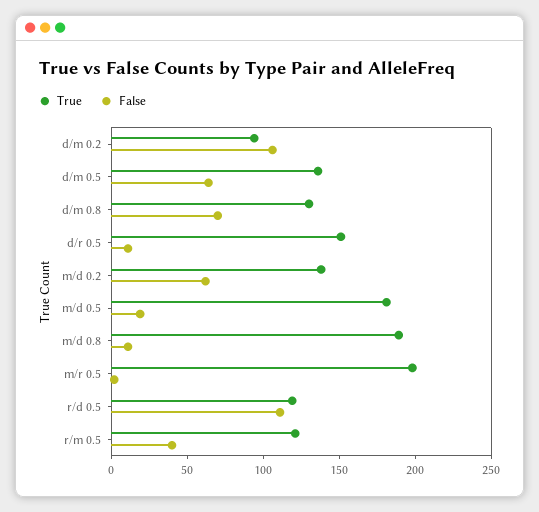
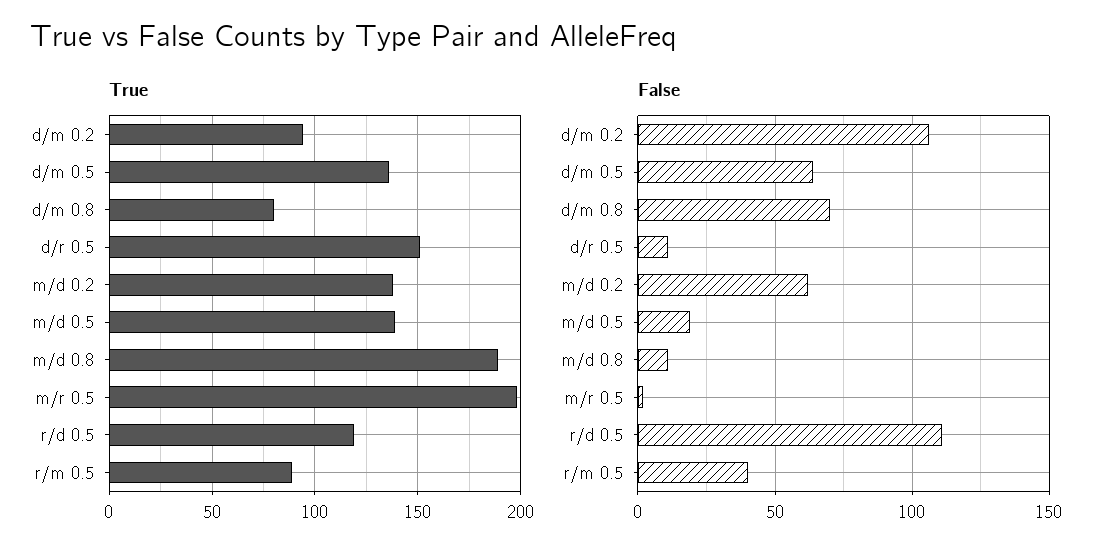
True, d/m 0.8: 130 -> 80
True, m/d 0.5: 180 -> 140
True, r/m 0.5: 120 -> 90

